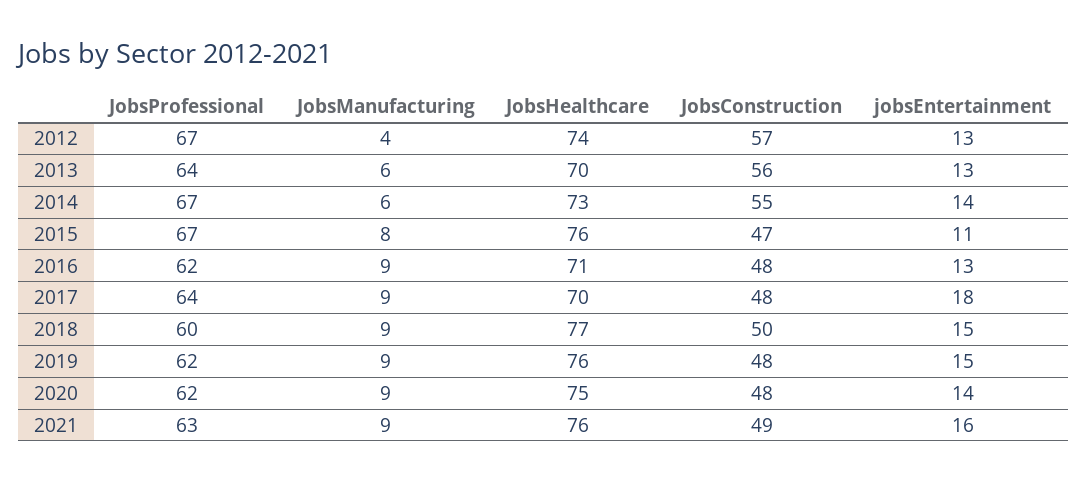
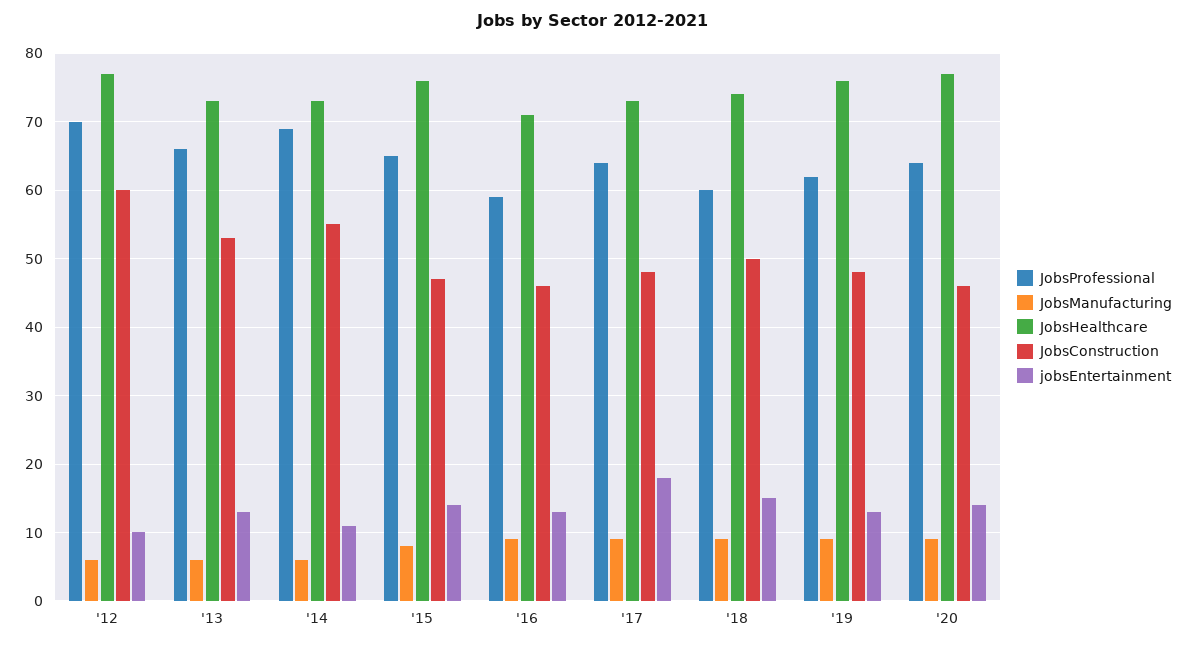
JobsProfessional, 2012: 67 -> 70
JobsManufacturing, 2012: 4 -> 6
JobsHealthcare, 2012: 74 -> 77
JobsConstruction, 2012: 57 -> 60
jobsEntertainment, 2012: 13 -> 10
JobsProfessional, 2013: 64 -> 66
JobsHealthcare, 2013: 70 -> 73
JobsConstruction, 2013: 56 -> 53
JobsProfessional, 2014: 67 -> 69
jobsEntertainment, 2014: 14 -> 11
JobsProfessional, 2015: 67 -> 65
jobsEntertainment, 2015: 11 -> 14
JobsProfessional, 2016: 62 -> 59
JobsConstruction, 2016: 48 -> 46
JobsHealthcare, 2017: 70 -> 73
JobsHealthcare, 2018: 77 -> 74
jobsEntertainment, 2019: 15 -> 13
JobsProfessional, 2020: 62 -> 64
JobsHealthcare, 2020: 75 -> 77
JobsConstruction, 2020: 48 -> 46
JobsProfessional, 2021: 63 -> none
JobsManufacturing, 2021: 9 -> none
JobsHealthcare, 2021: 76 -> none
JobsConstruction, 2021: 49 -> none
jobsEntertainment, 2021: 16 -> none

